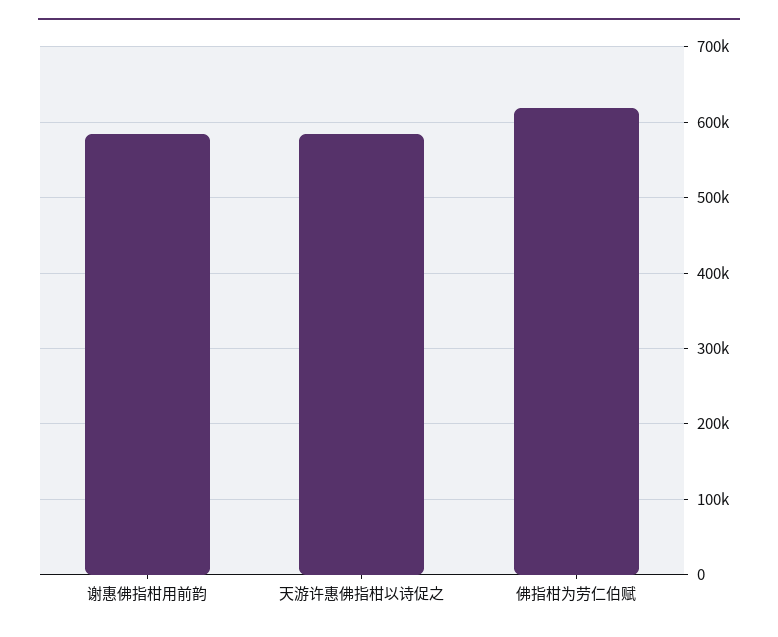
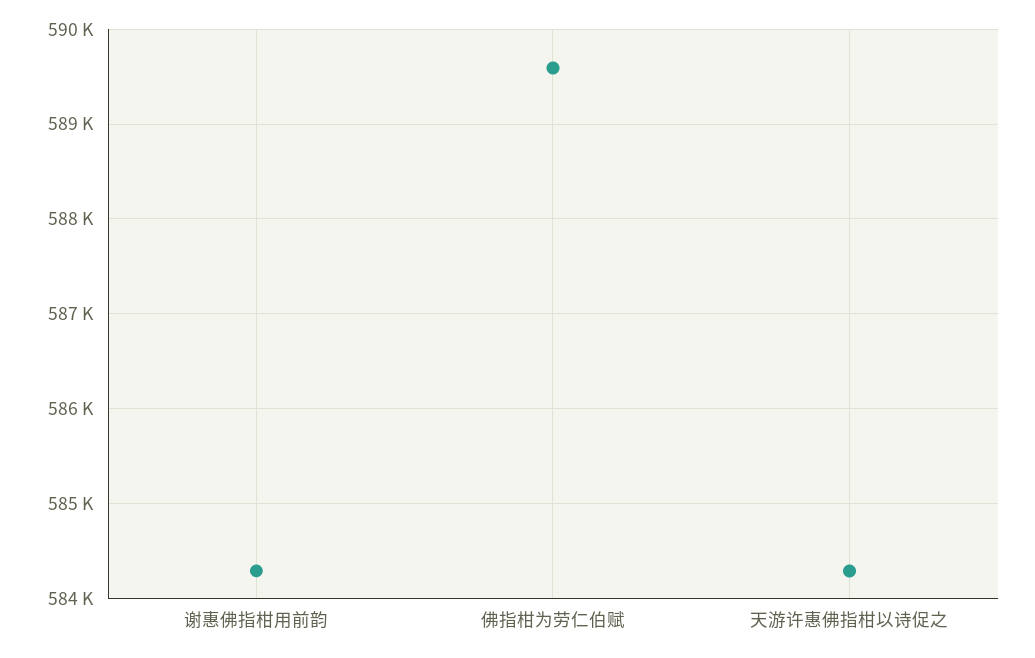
佛指柑为劳仁伯赋: 620000 -> 589600

